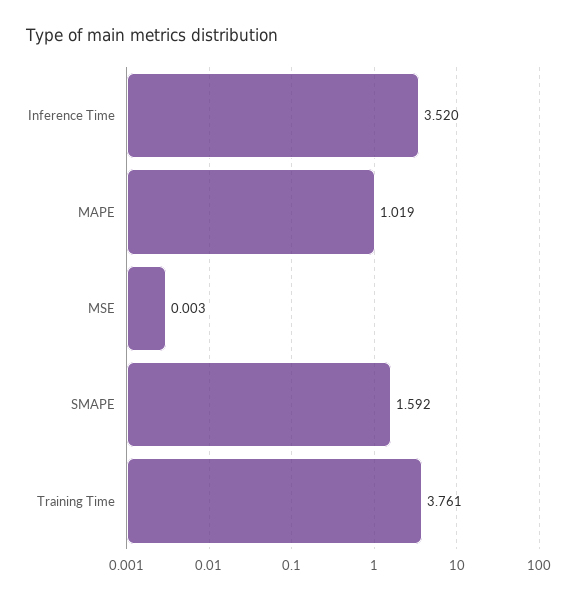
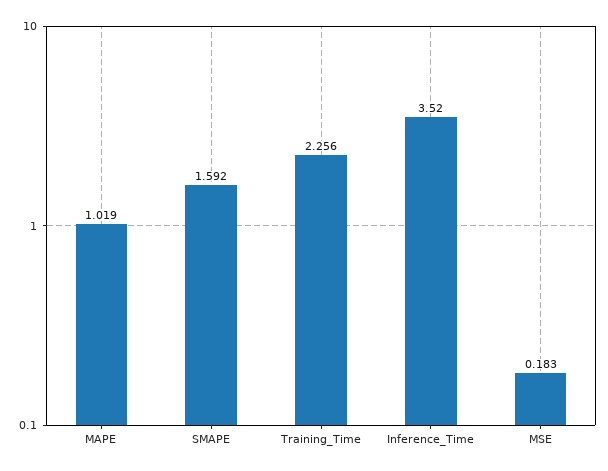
MSE: 0.003 -> 0.183
Training Time: 3.761 -> 2.256

